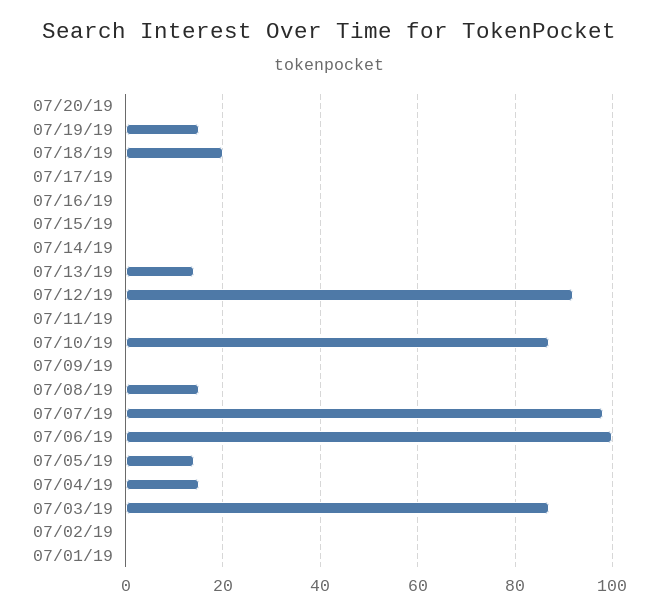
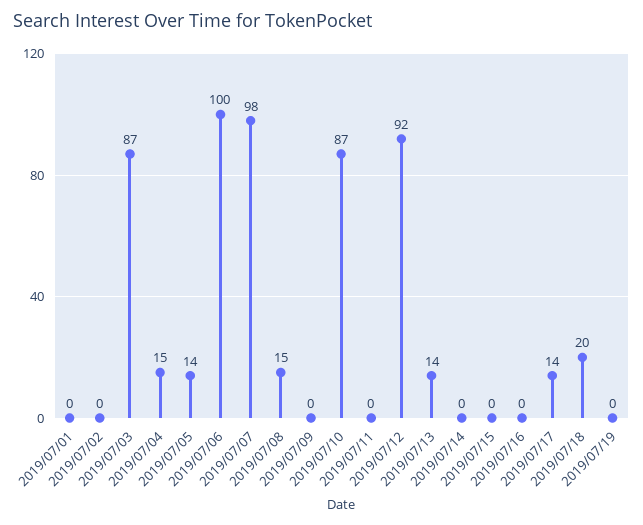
07/20/19: 0 -> none
07/19/19: 15 -> 0
07/17/19: 0 -> 14

